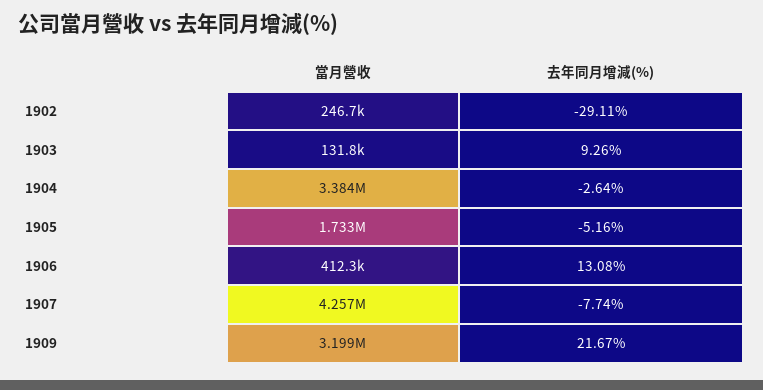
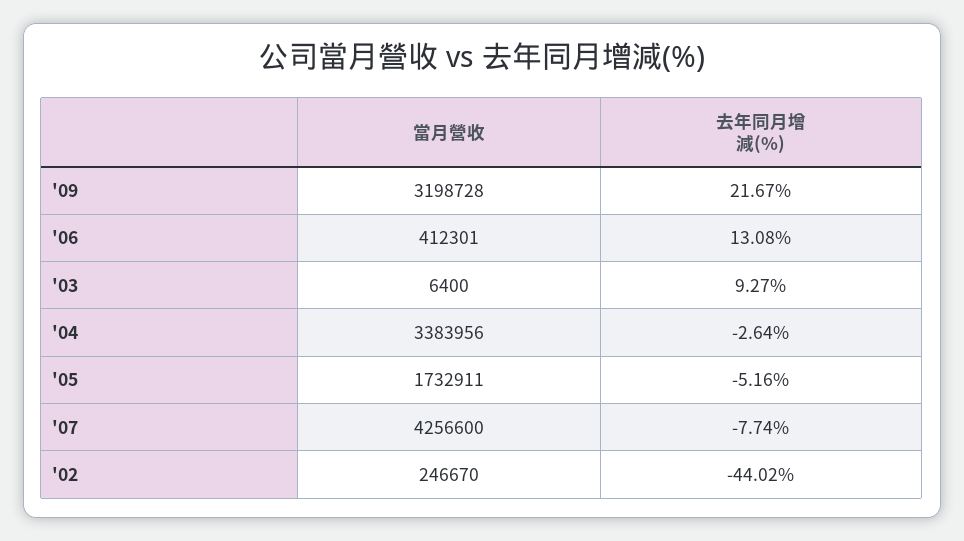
去年同月增減(%), 1902: -29.11 -> -44.02
當月營收, 1903: 131800 -> 6400
去年同月增減(%), 1903: 9.26 -> 9.27

